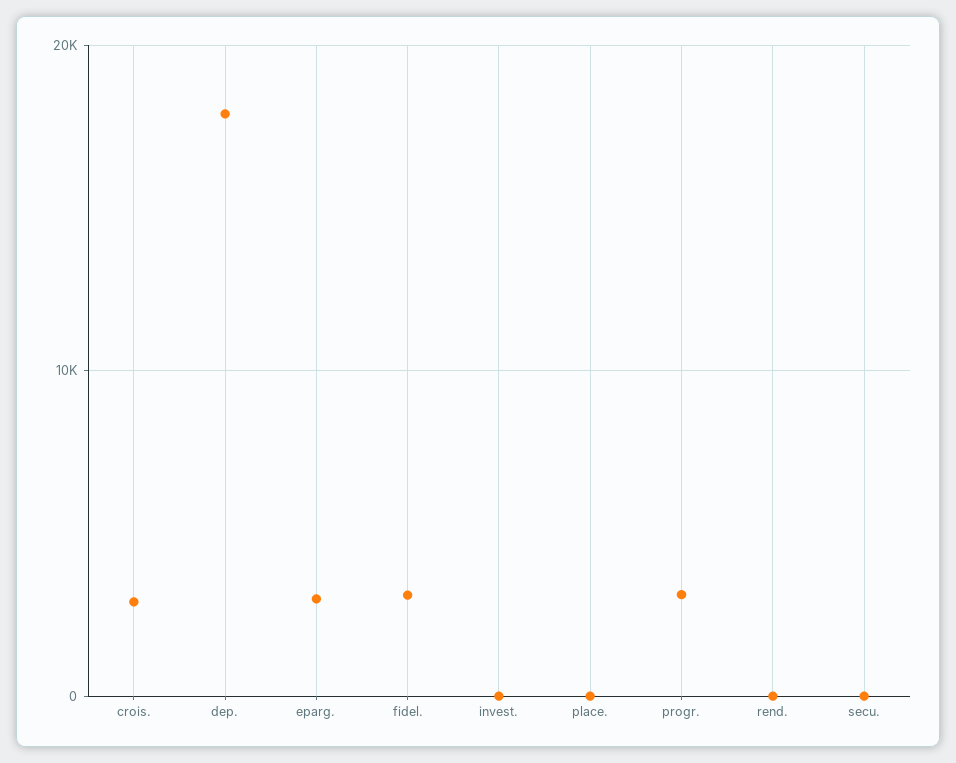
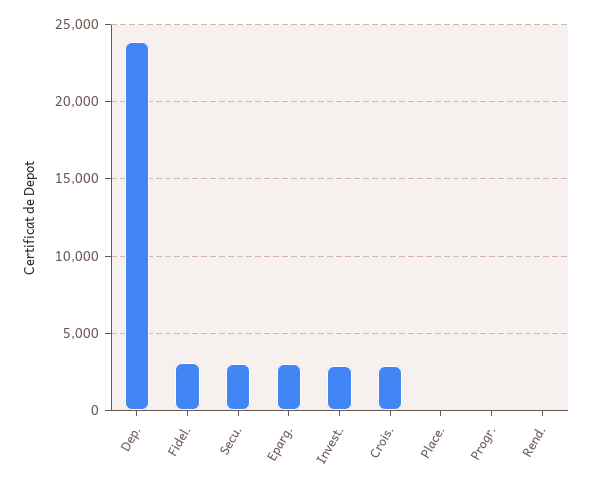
dep.: 18000 -> 24000
invest.: 0 -> 3000
progr.: 3000 -> 0
secu.: 0 -> 3000

